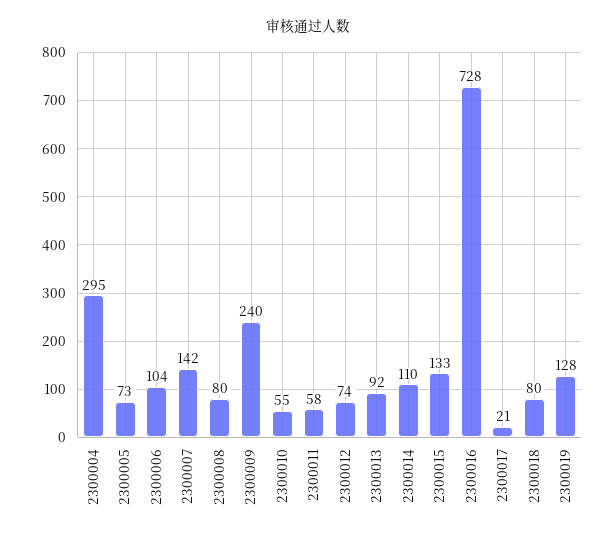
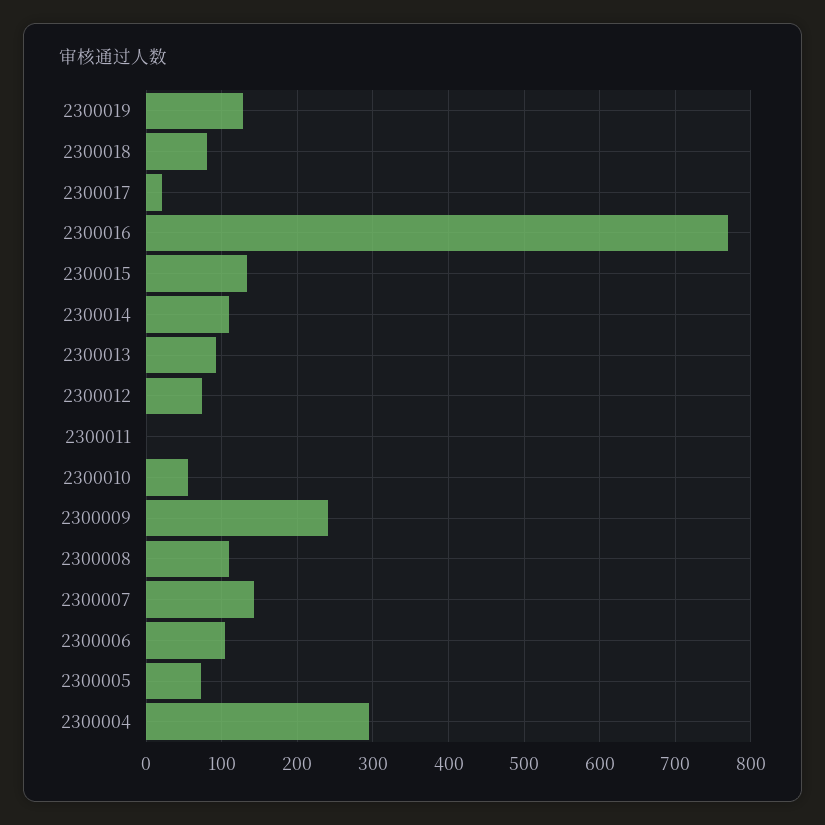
2300008: 80 -> 110
2300011: 58 -> 0
2300016: 728 -> 770

